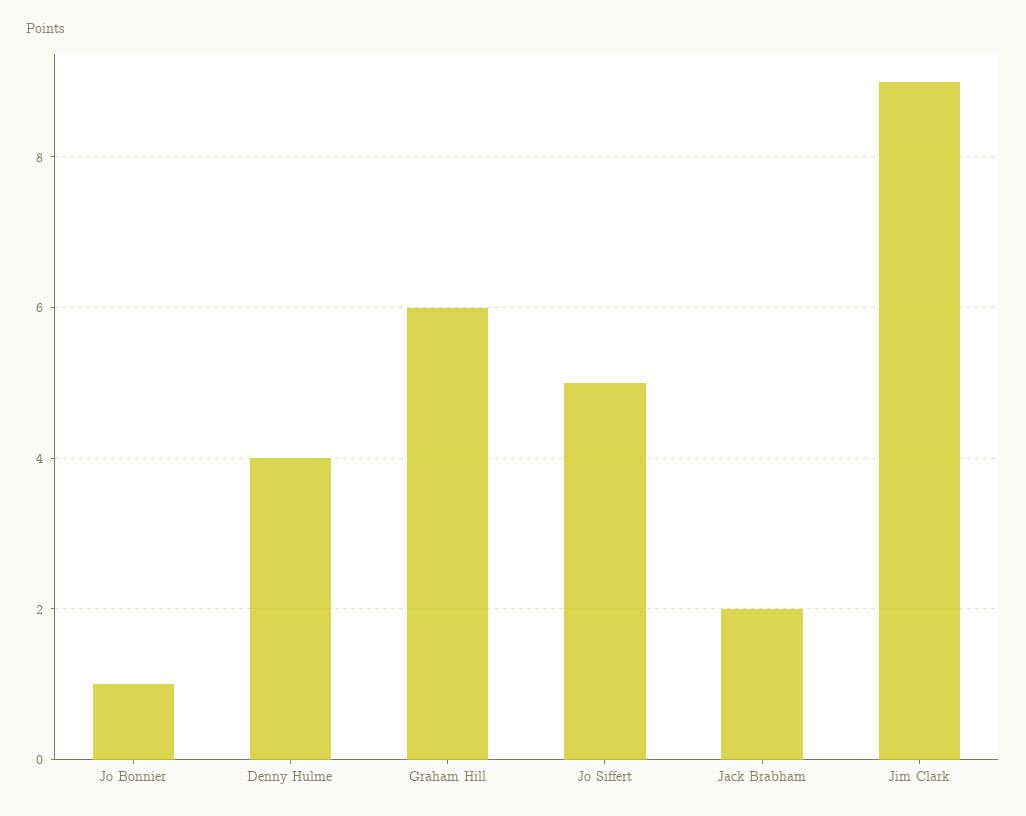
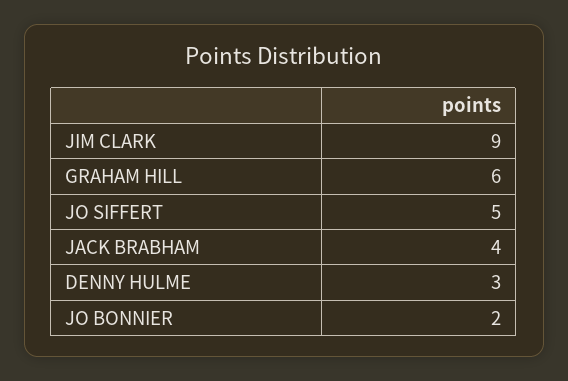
Jo Bonnier: 1 -> 2
Denny Hulme: 4 -> 3
Jack Brabham: 2 -> 4

